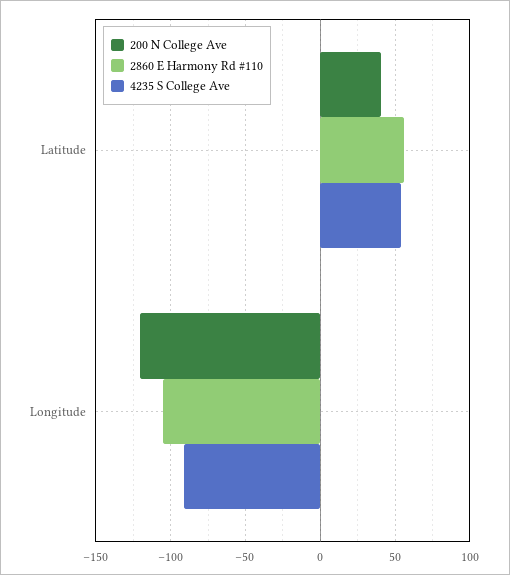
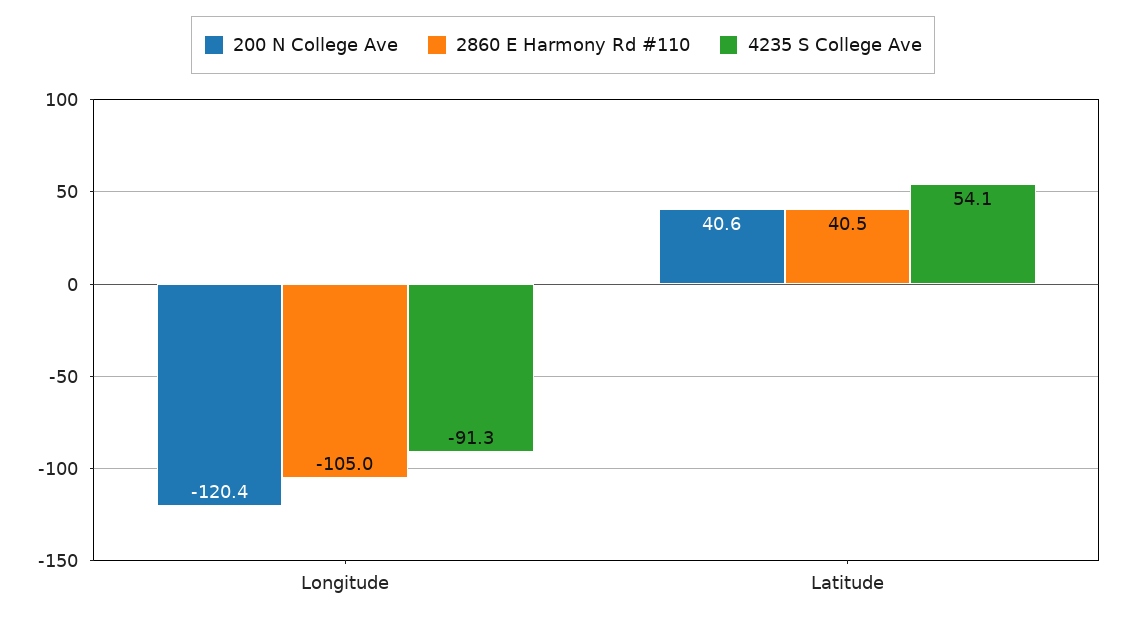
2860 E Harmony Rd #110, Latitude: 55 -> 40.5

